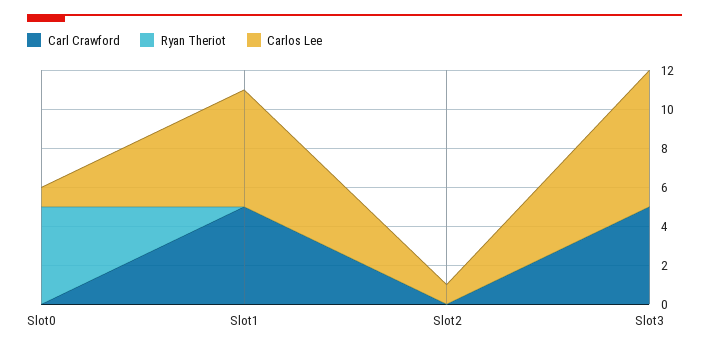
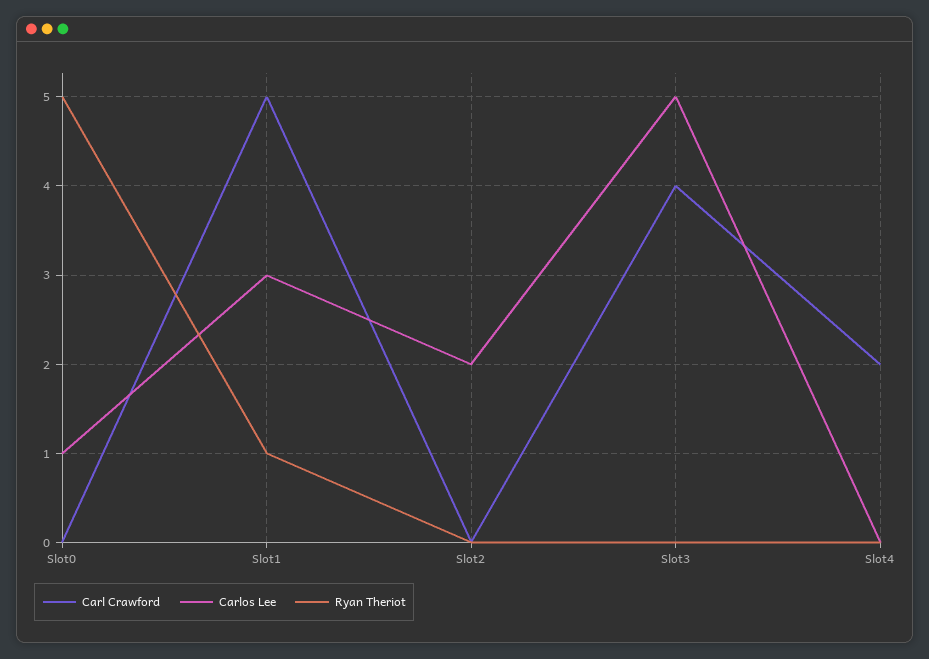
Ryan Theriot, Slot1: 0 -> 1
Carlos Lee, Slot1: 6 -> 3
Carlos Lee, Slot2: 1 -> 2
Carl Crawford, Slot3: 5 -> 4
Carlos Lee, Slot3: 7 -> 5
Carl Crawford, Slot4: none -> 2
Carlos Lee, Slot4: none -> 0
Ryan Theriot, Slot4: none -> 0

